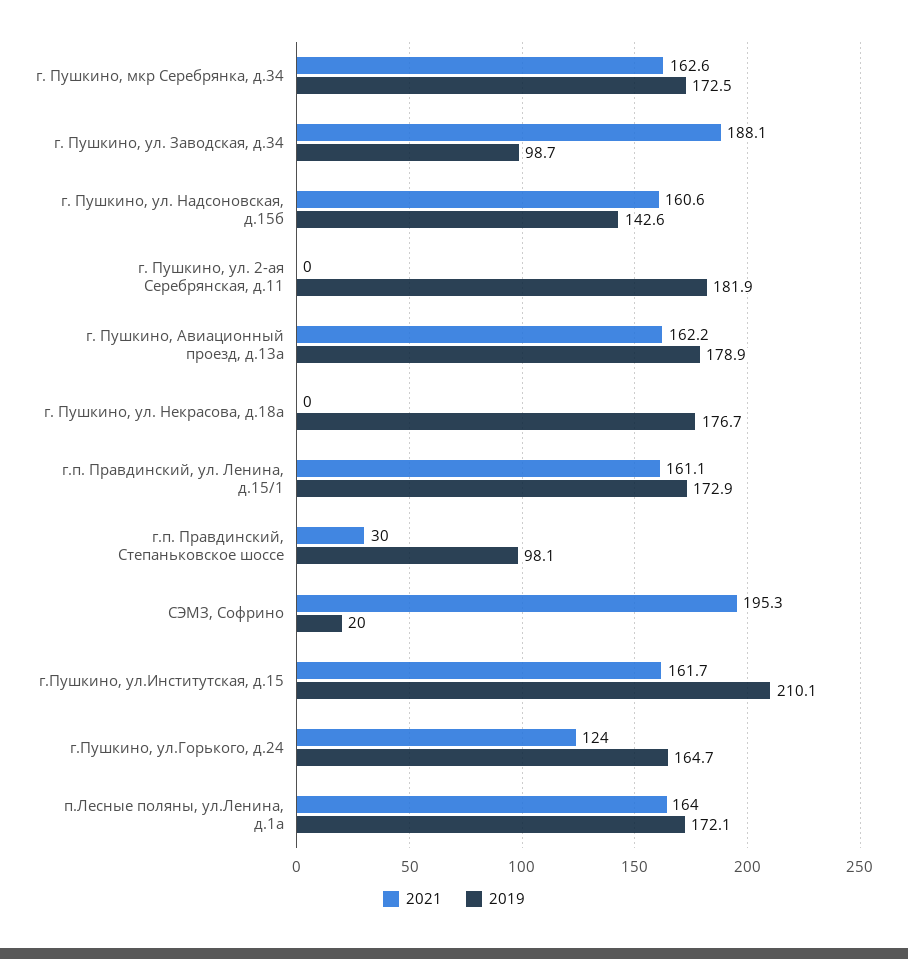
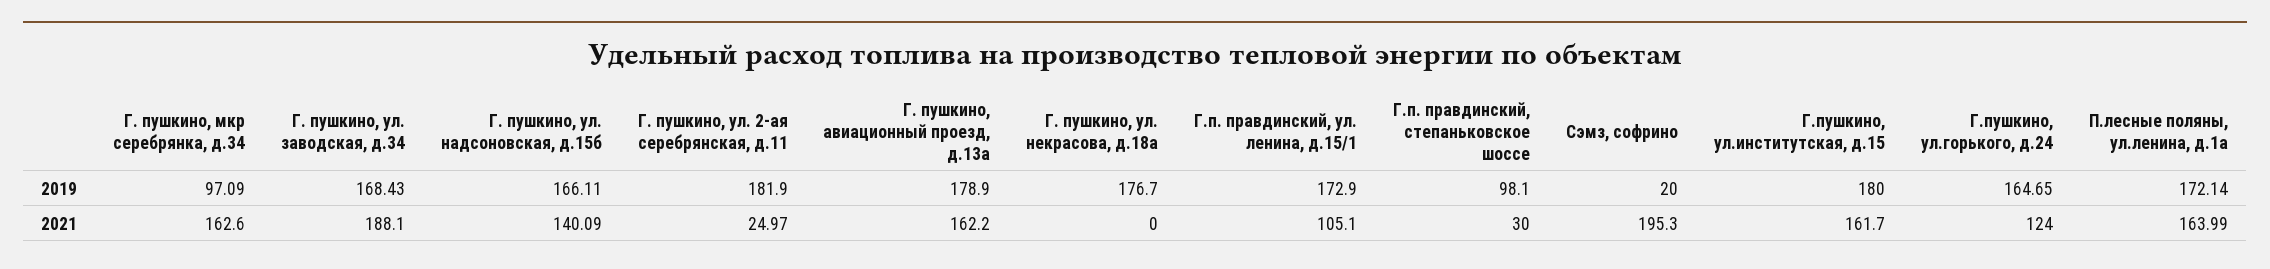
2019, г. Пушкино, мкр Серебрянка, д.34: 172.5 -> 97.09
2019, г. Пушкино, ул. Заводская, д.34: 98.7 -> 168.43
2021, г. Пушкино, ул. Надсоновская, д.15б: 160.6 -> 140.09
2019, г. Пушкино, ул. Надсоновская, д.15б: 142.6 -> 166.11
2021, г. Пушкино, ул. 2-ая Серебрянская, д.11: 0 -> 24.97
2021, г.п. Правдинский, ул. Ленина, д.15/1: 161.1 -> 105.1
2019, г.Пушкино, ул.Институтская, д.15: 210.1 -> 180

